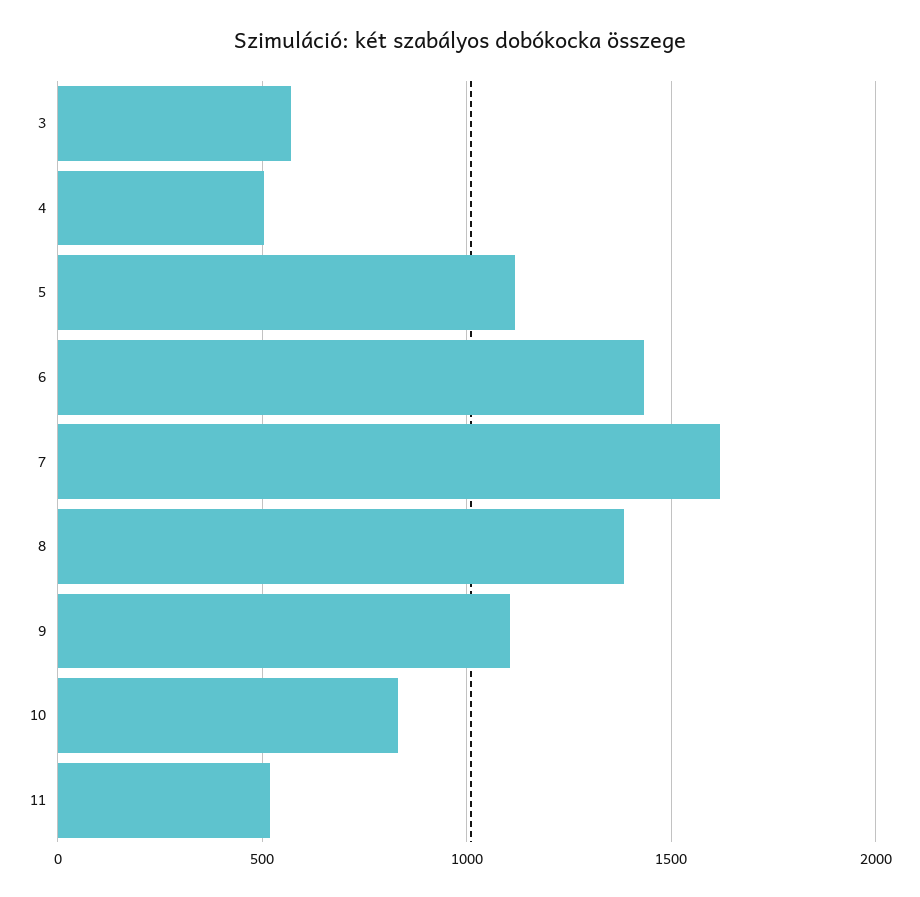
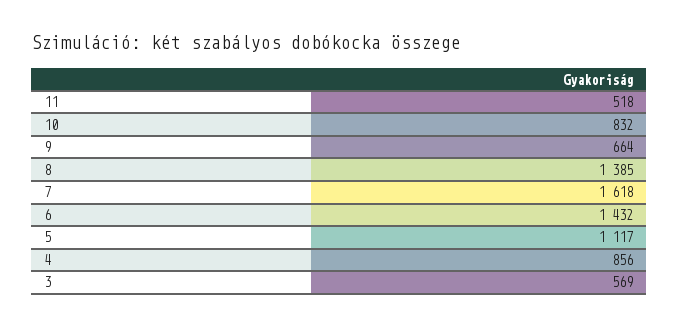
4: 500 -> 856
9: 1100 -> 664

